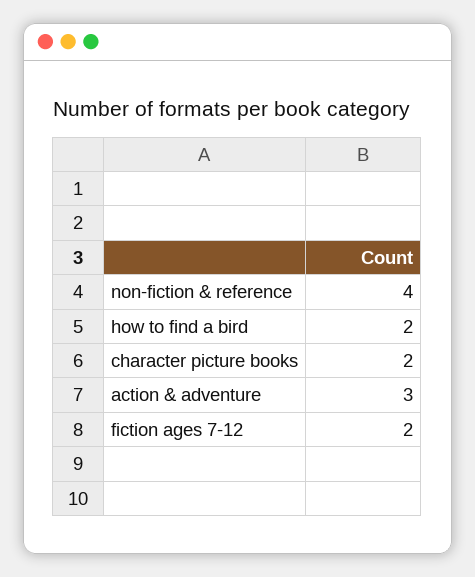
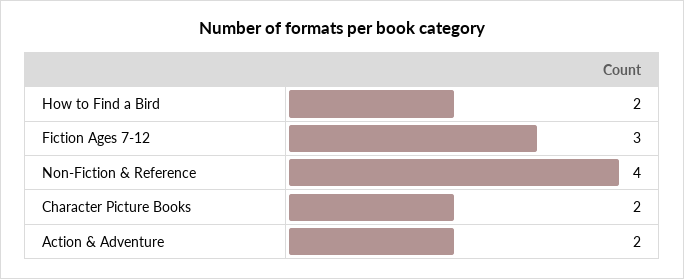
action & adventure: 3 -> 2
fiction ages 7-12: 2 -> 3

